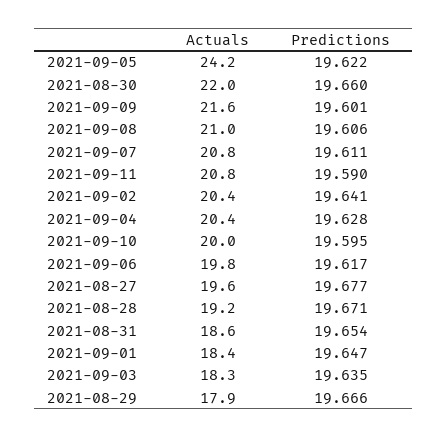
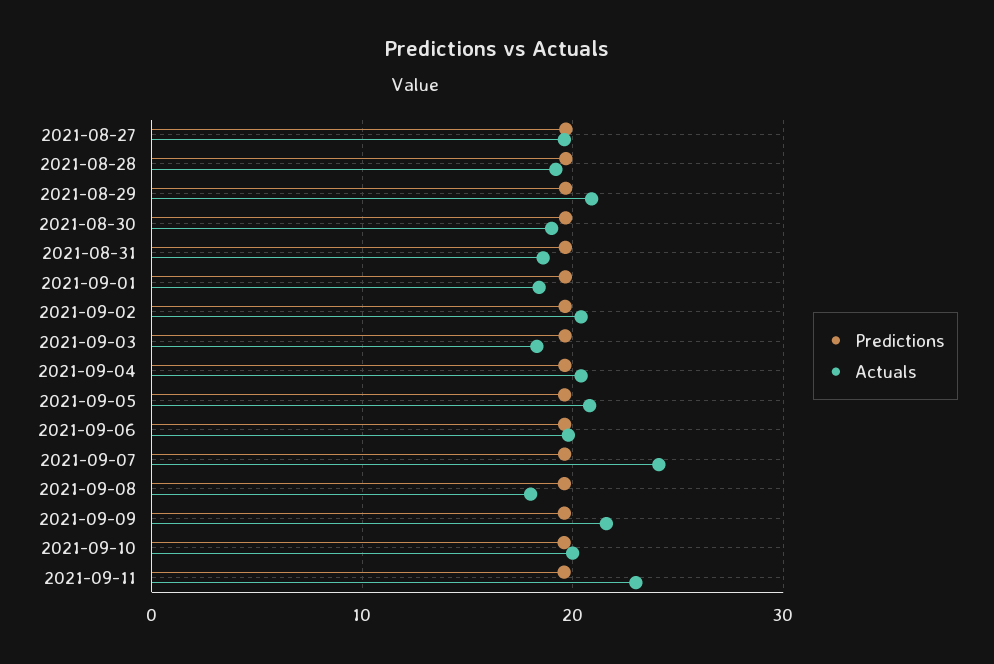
Actuals, 2021-09-05: 24.2 -> 21
Actuals, 2021-08-30: 22 -> 19
Actuals, 2021-09-08: 21 -> 18
Actuals, 2021-09-07: 20.8 -> 24
Actuals, 2021-09-11: 20.8 -> 23
Actuals, 2021-08-29: 17.9 -> 21

